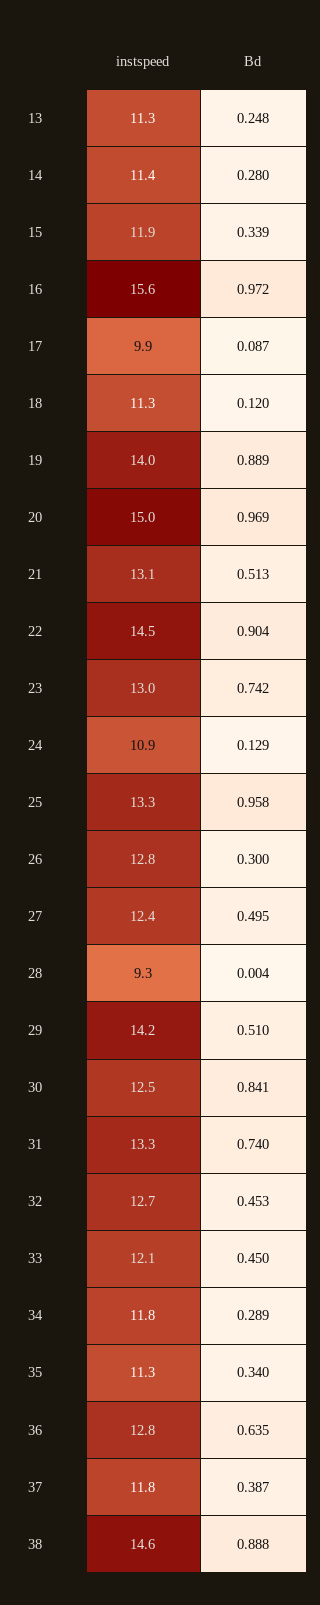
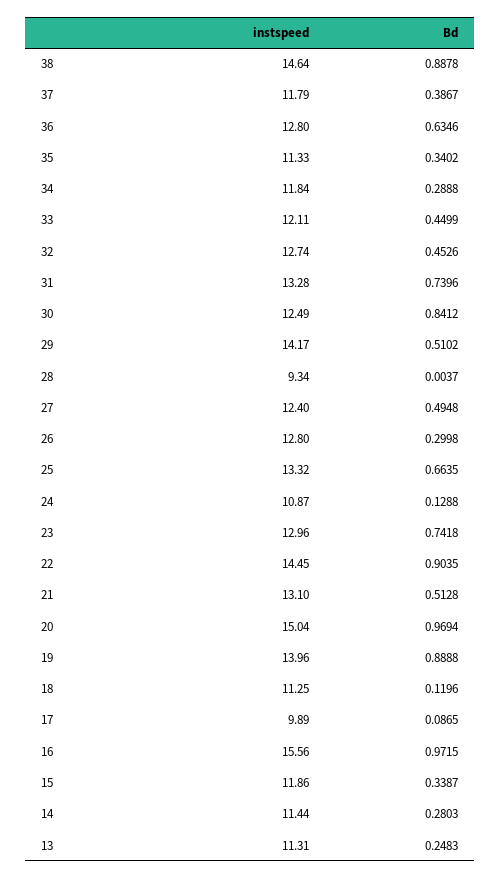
Bd, 25: 0.958 -> 0.6635

